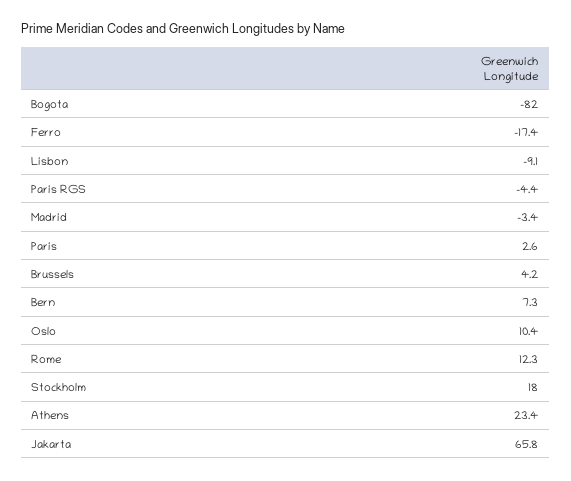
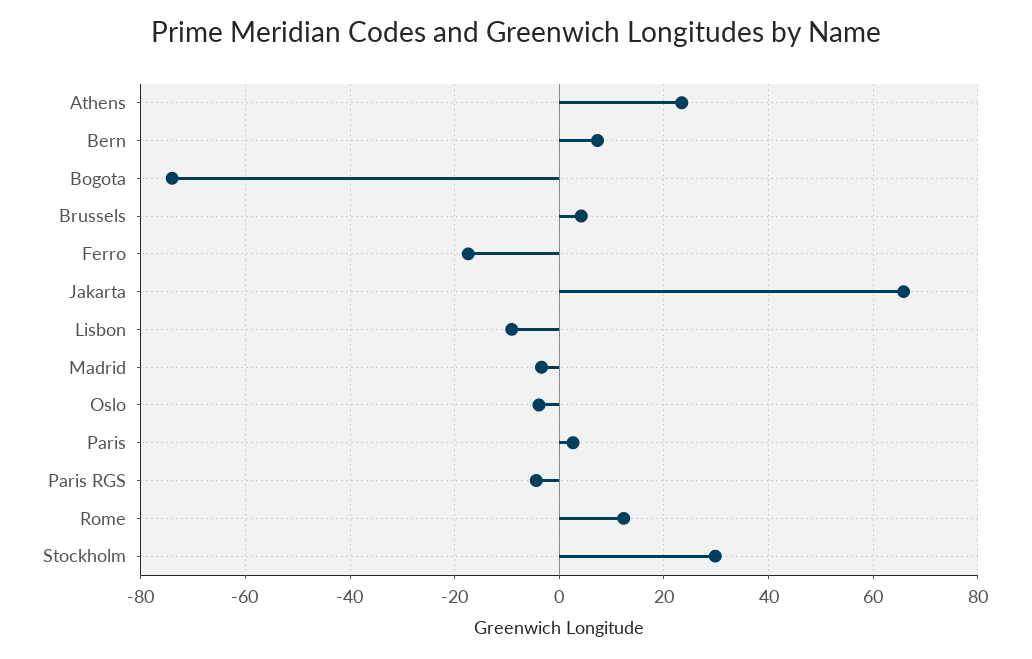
Bogota: -82 -> -74
Oslo: 10.4 -> -4
Stockholm: 18 -> 30

